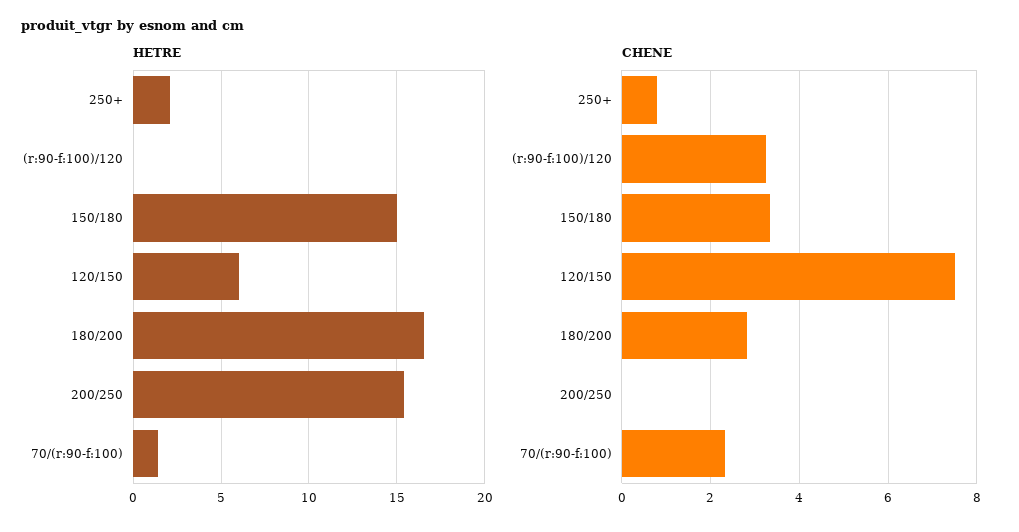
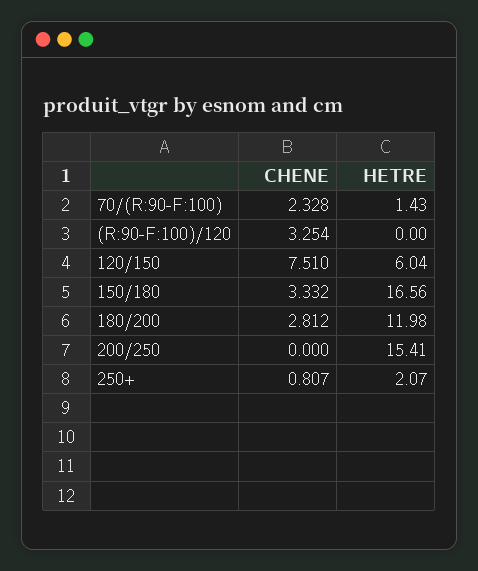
HETRE, 150/180: 15 -> 16.56
HETRE, 180/200: 16.5 -> 11.98

